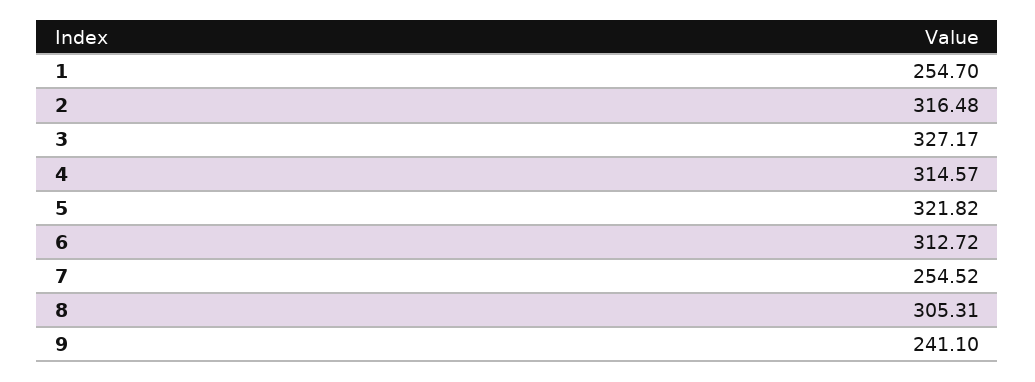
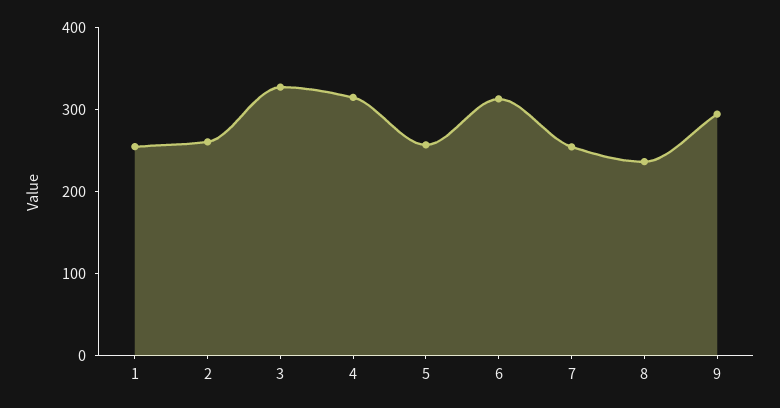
2: 316.48 -> 260
5: 321.82 -> 260
8: 305.31 -> 240
9: 241.1 -> 300

